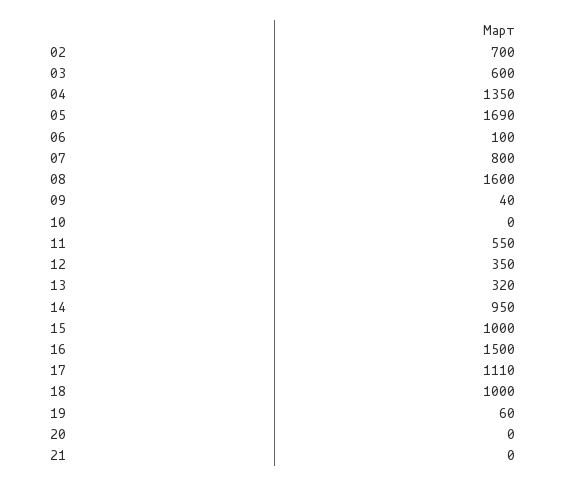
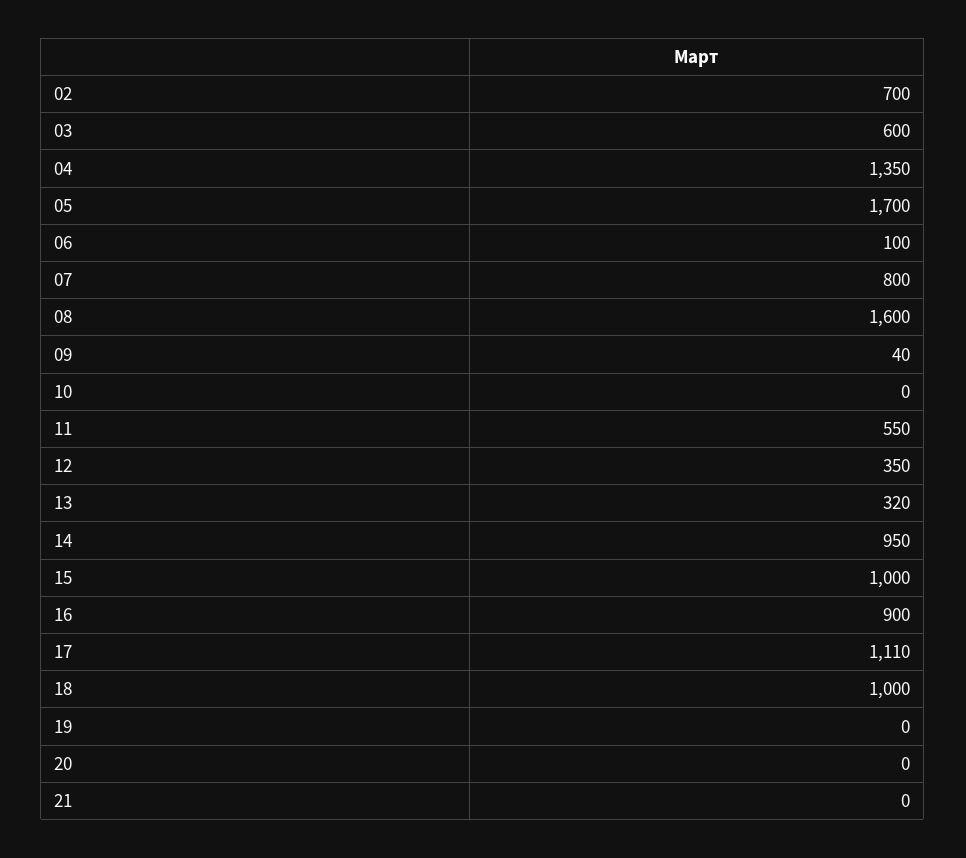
05: 1690 -> 1700
16: 1500 -> 900
19: 60 -> 0

